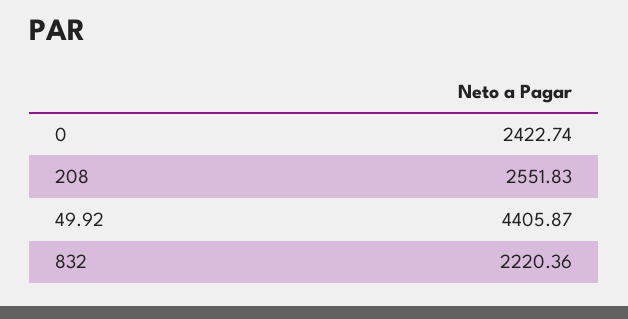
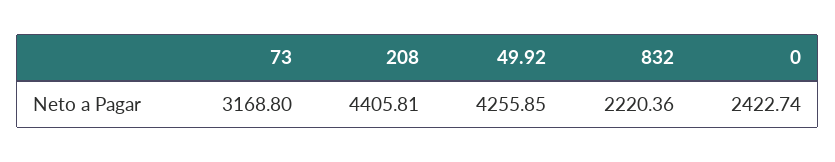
208: 2551.83 -> 4405.81
49.92: 4405.87 -> 4255.85
73: none -> 3168.8

